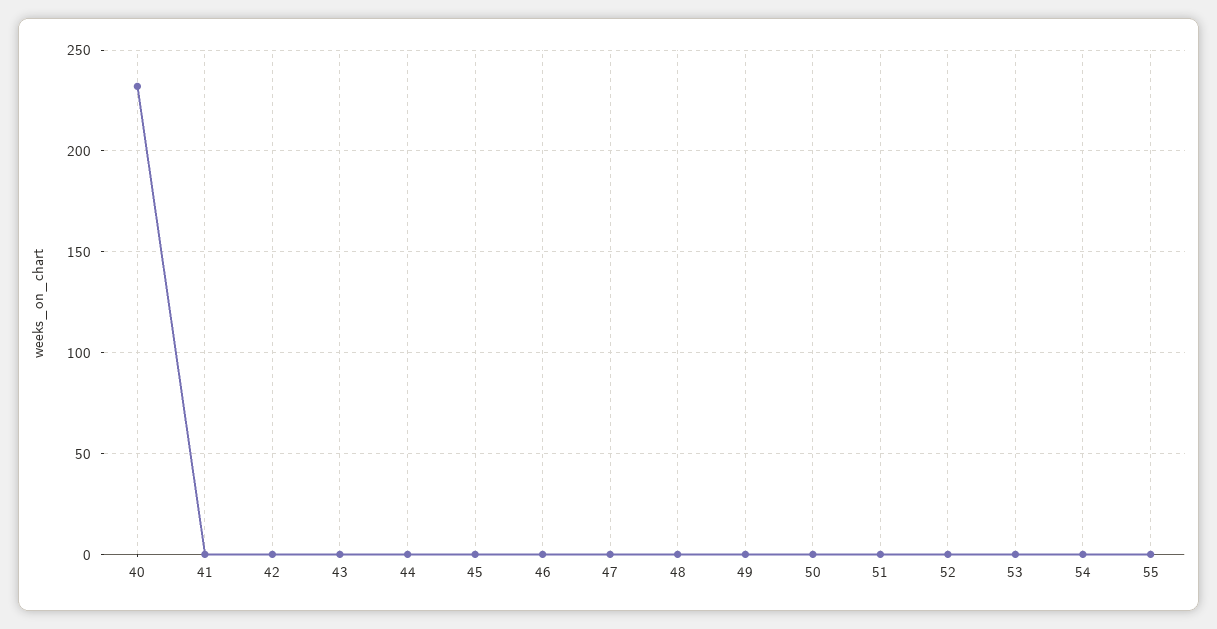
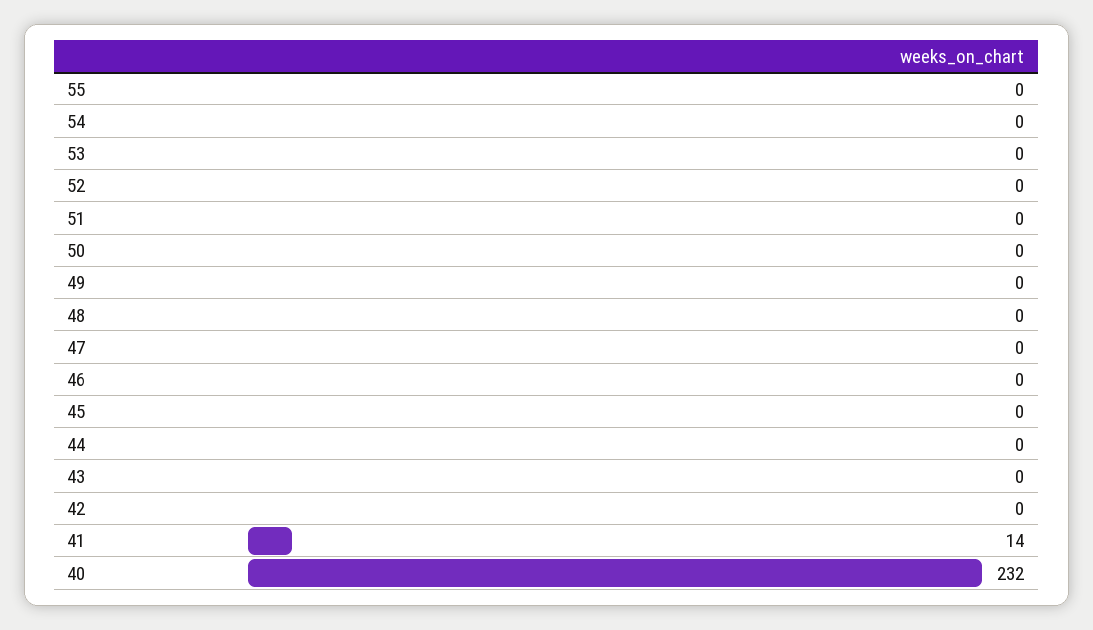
41: 0 -> 14

